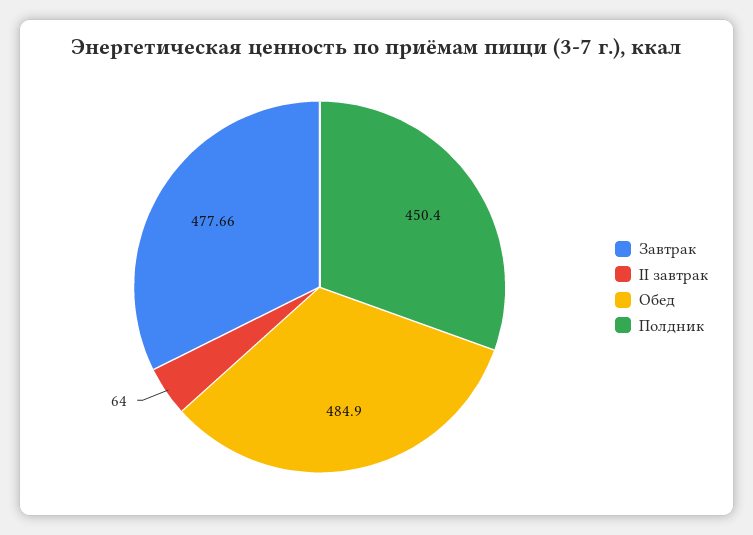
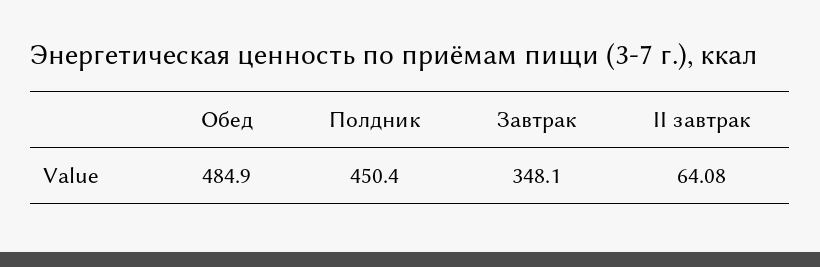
Завтрак: 477.66 -> 348.1
II завтрак: 64 -> 64.08

